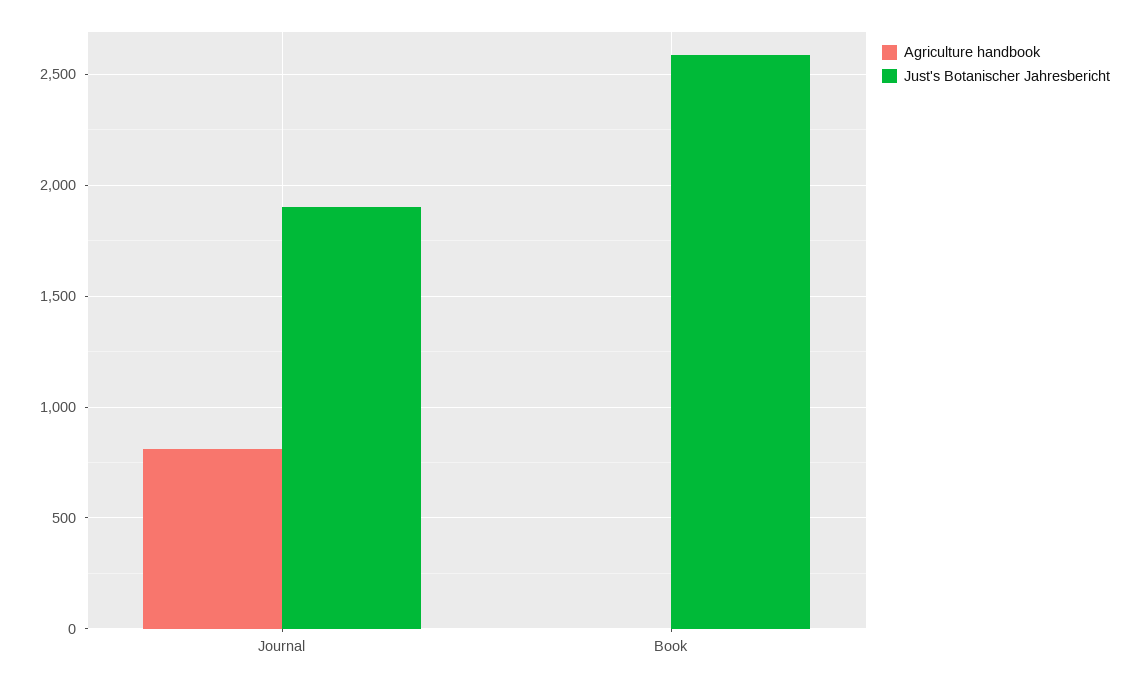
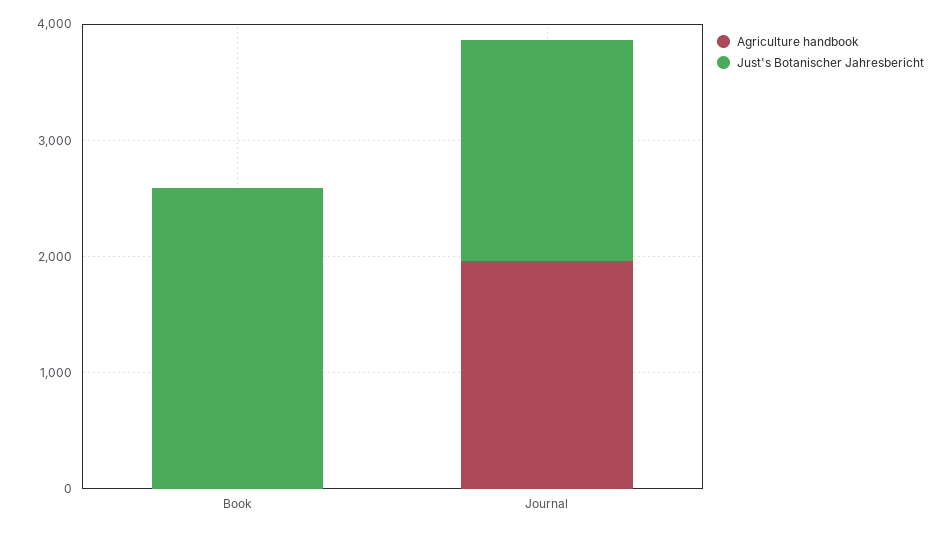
Agriculture handbook, Journal: 800 -> 2000

